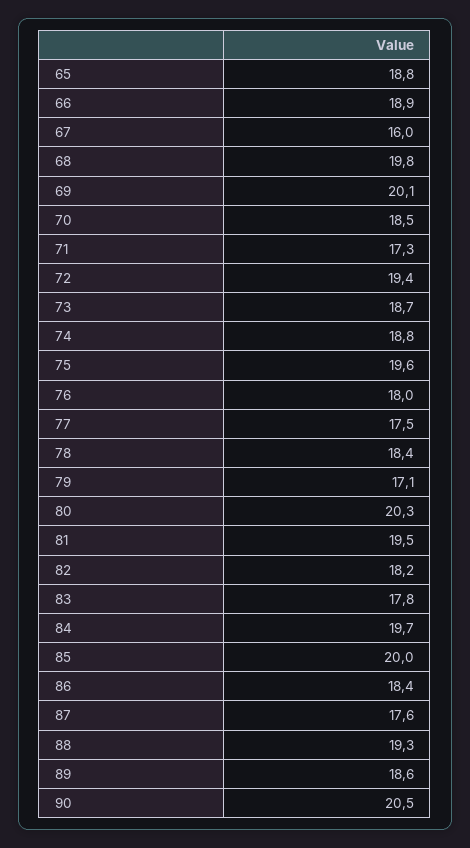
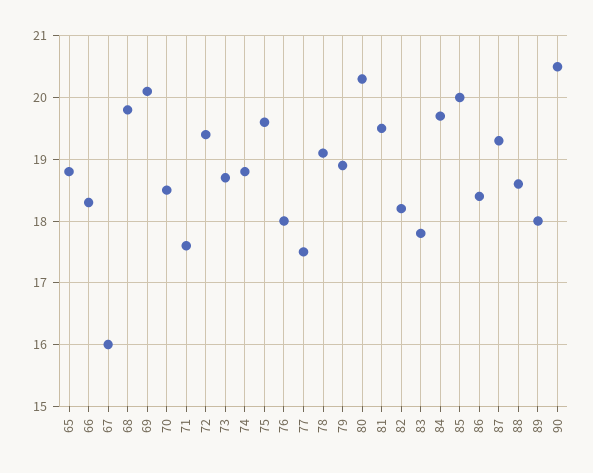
66: 18.9 -> 18.3
71: 17.3 -> 17.6
78: 18.4 -> 19.1
79: 17.1 -> 18.9
87: 17.6 -> 19.3
88: 19.3 -> 18.6
89: 18.6 -> 18

